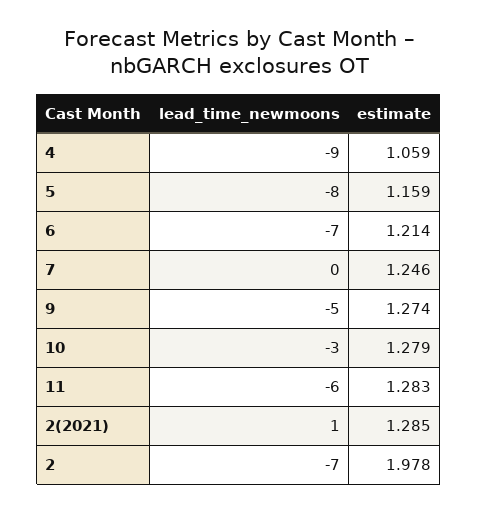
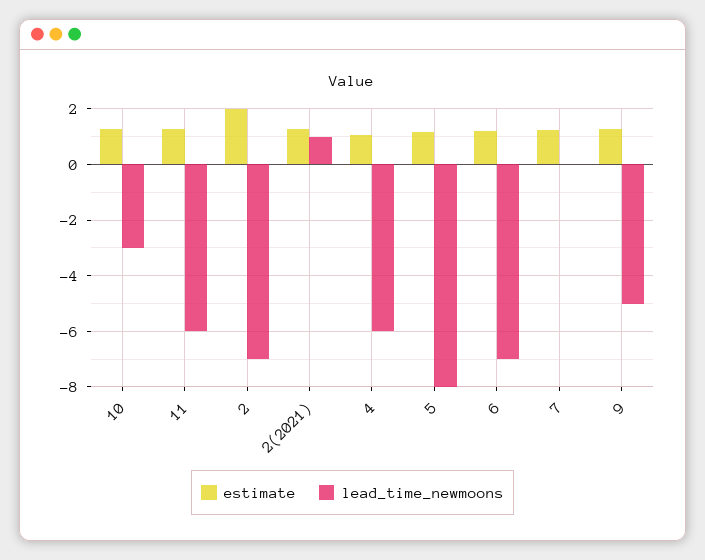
lead_time_newmoons, 4: -9 -> -6

